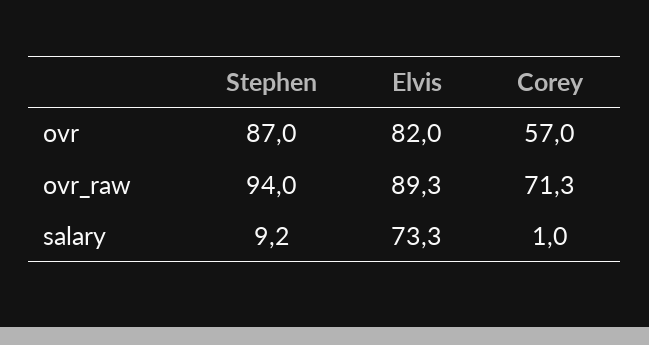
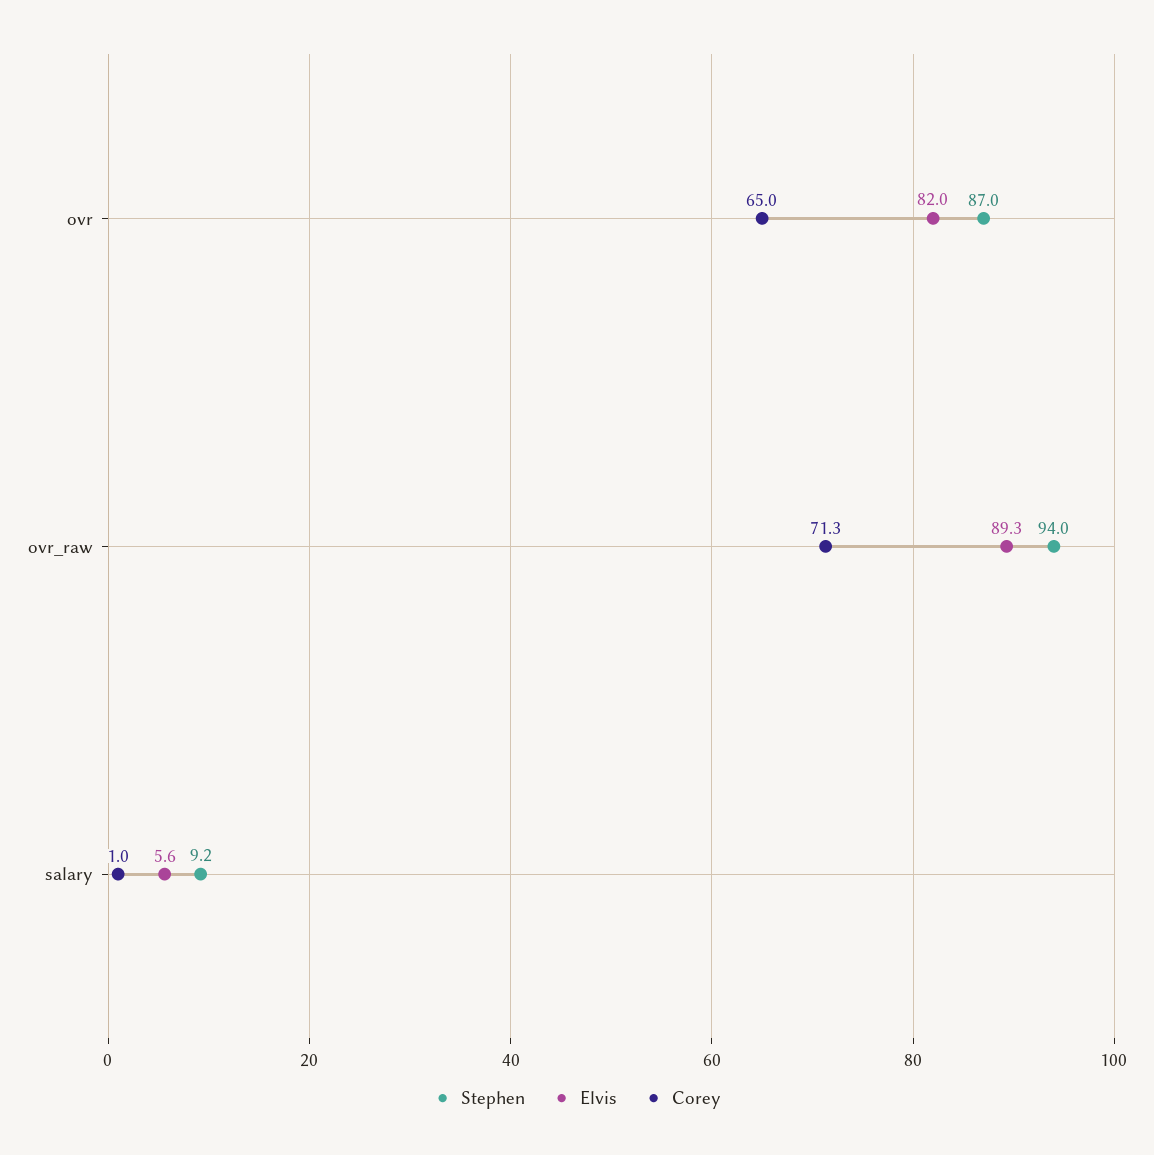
Corey, ovr: 57 -> 65
Elvis, salary: 73.3 -> 5.6

